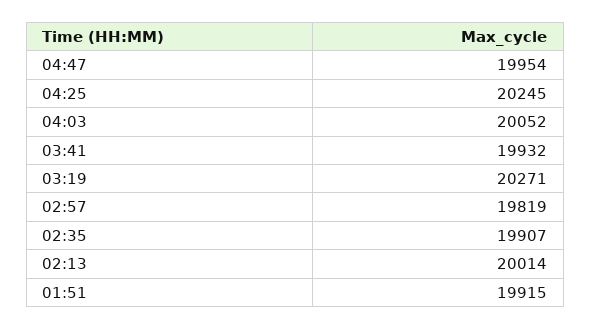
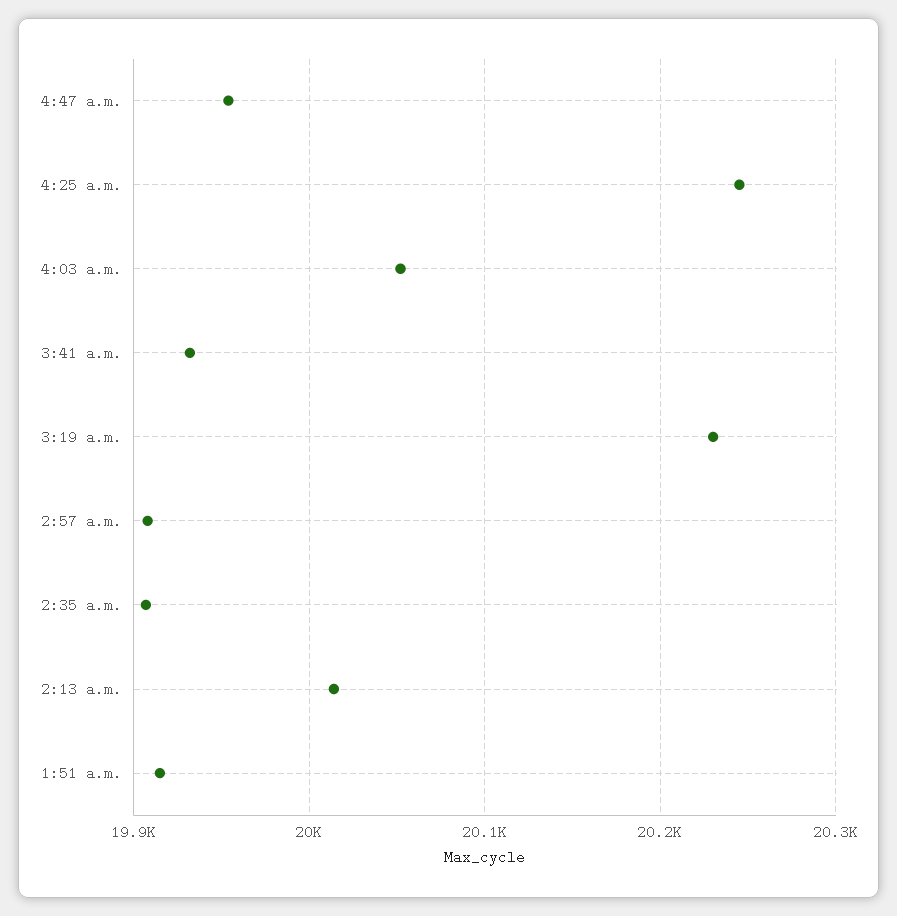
03:19: 20271 -> 20230
02:57: 19819 -> 19910

